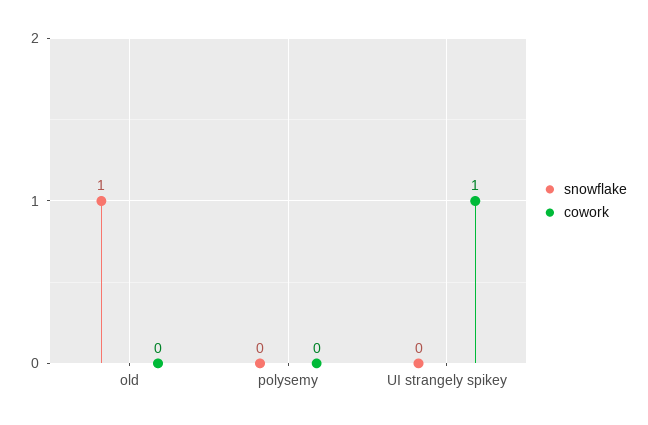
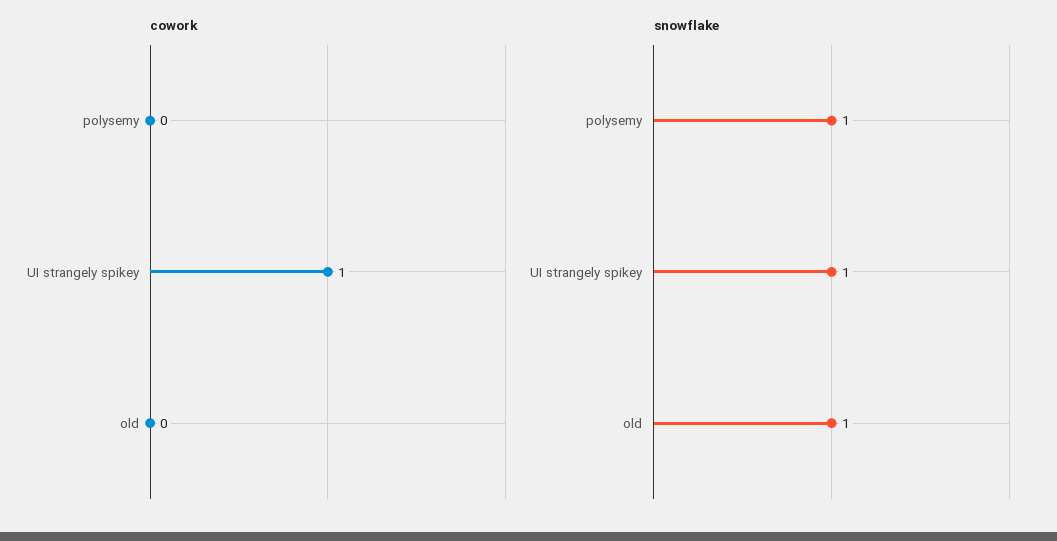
snowflake, polysemy: 0 -> 1
snowflake, UI strangely spikey: 0 -> 1

